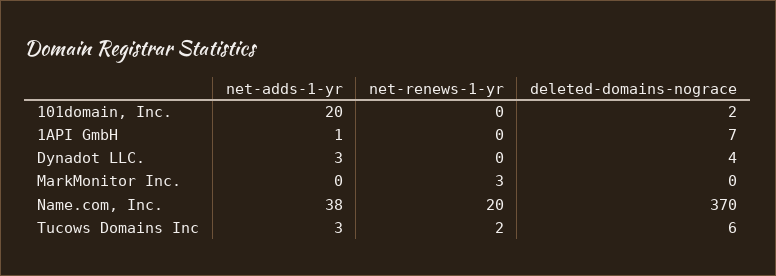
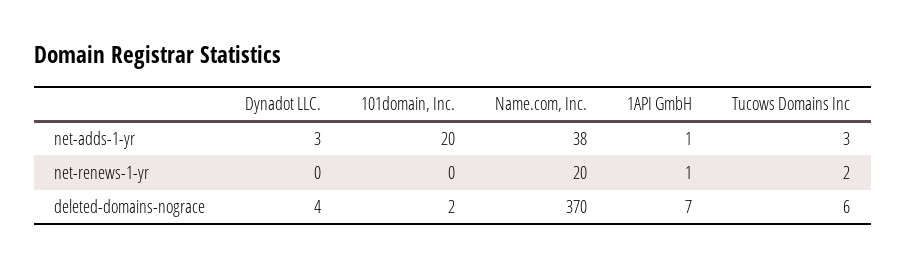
net-renews-1-yr, 1API GmbH: 0 -> 1
net-adds-1-yr, MarkMonitor Inc.: 0 -> none
net-renews-1-yr, MarkMonitor Inc.: 3 -> none
deleted-domains-nograce, MarkMonitor Inc.: 0 -> none

